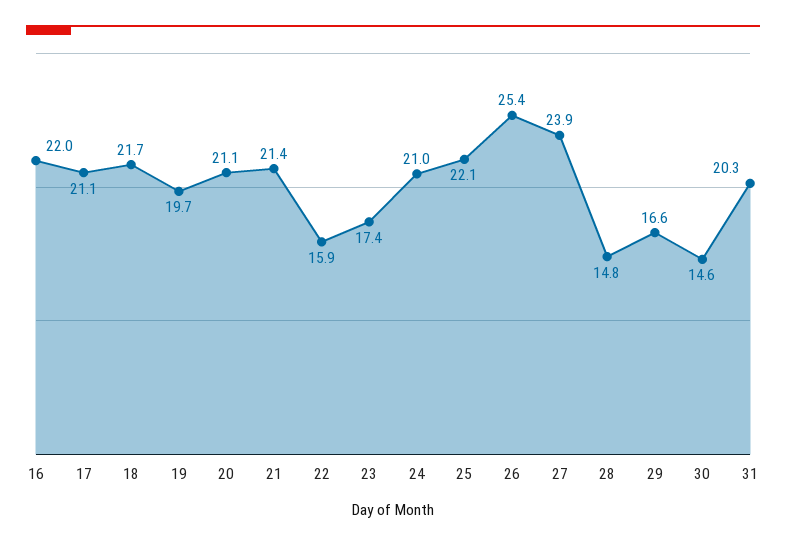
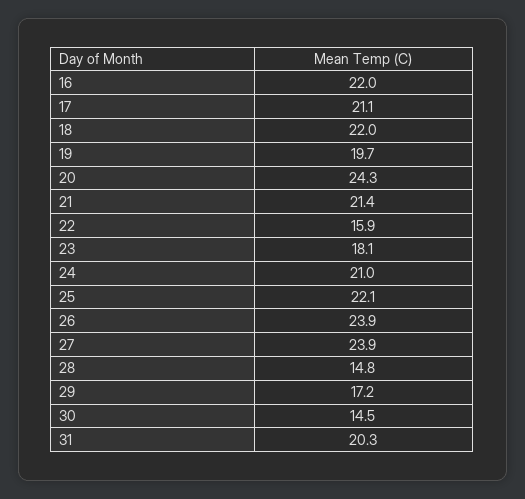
18: 21.7 -> 22
20: 21.1 -> 24.3
23: 17.4 -> 18.1
26: 25.4 -> 23.9
29: 16.6 -> 17.2
30: 14.6 -> 14.5

